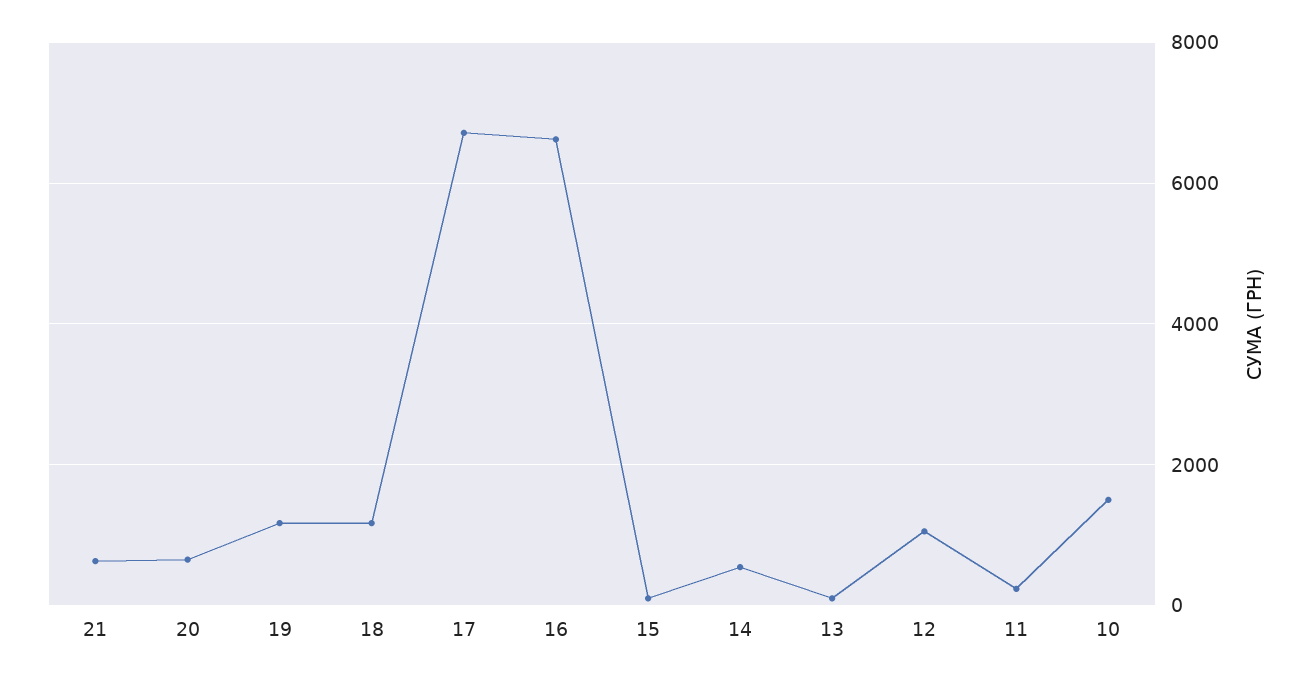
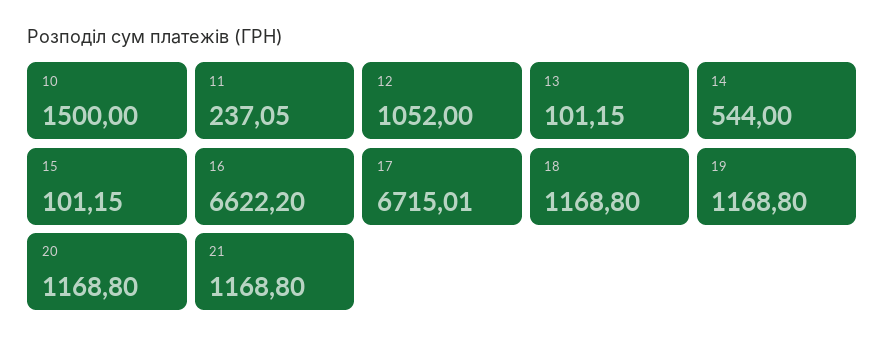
21: 600 -> 1168.8
20: 600 -> 1168.8

